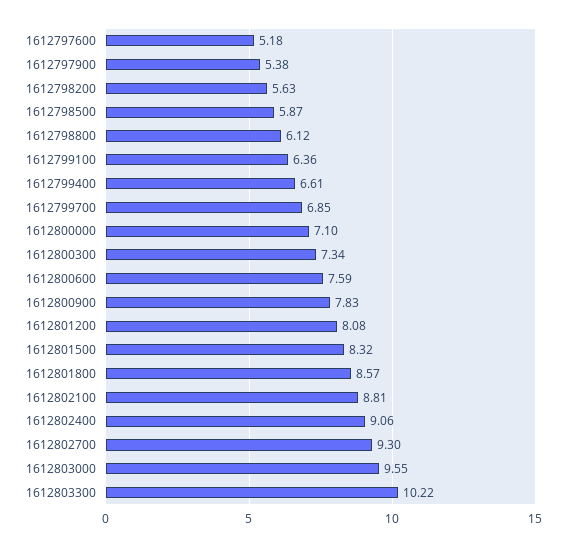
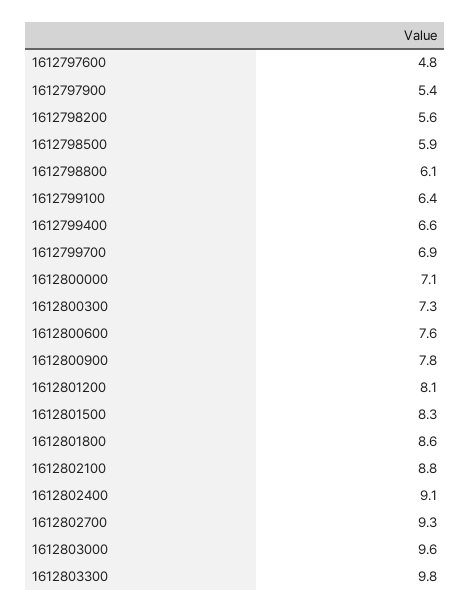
1612797600: 5.18 -> 4.8
1612803300: 10.22 -> 9.8

